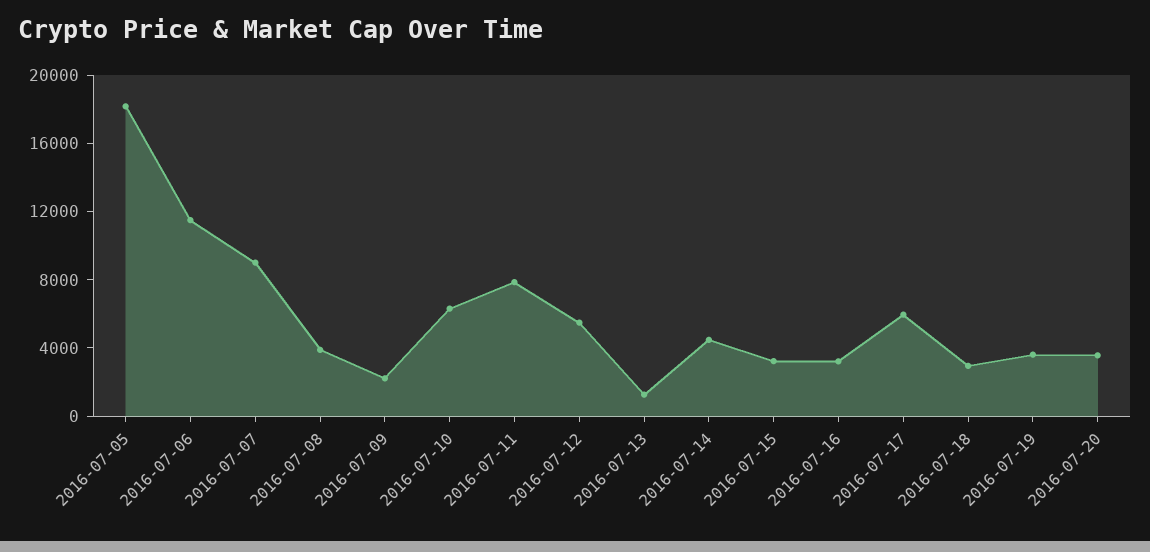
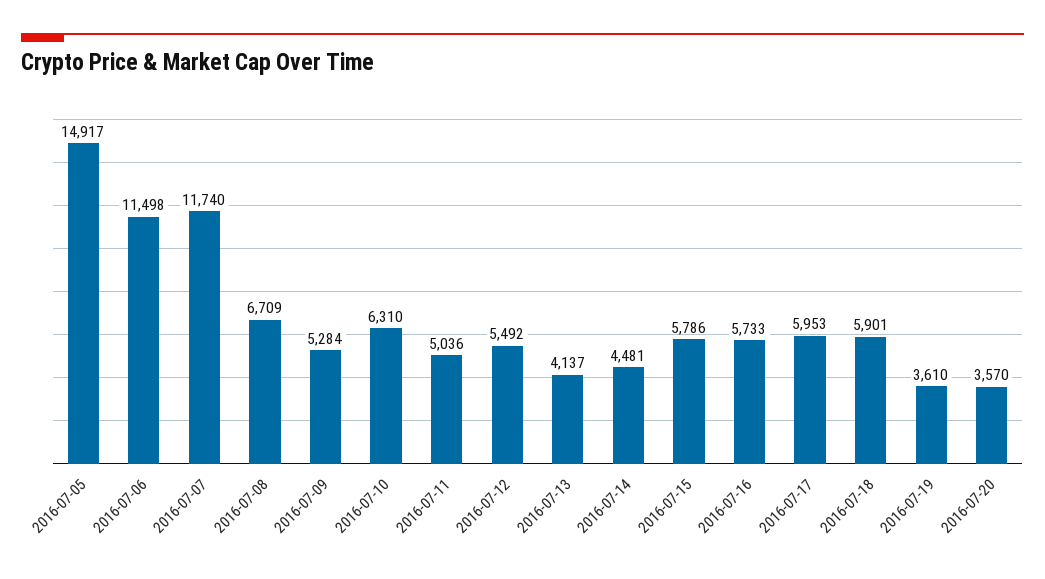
2016-07-05: 18000 -> 14917
2016-07-07: 9000 -> 11740
2016-07-08: 4000 -> 6709
2016-07-09: 2000 -> 5284
2016-07-11: 8000 -> 5036
2016-07-13: 1000 -> 4137
2016-07-15: 3000 -> 5786
2016-07-16: 3000 -> 5733
2016-07-18: 3000 -> 5901

